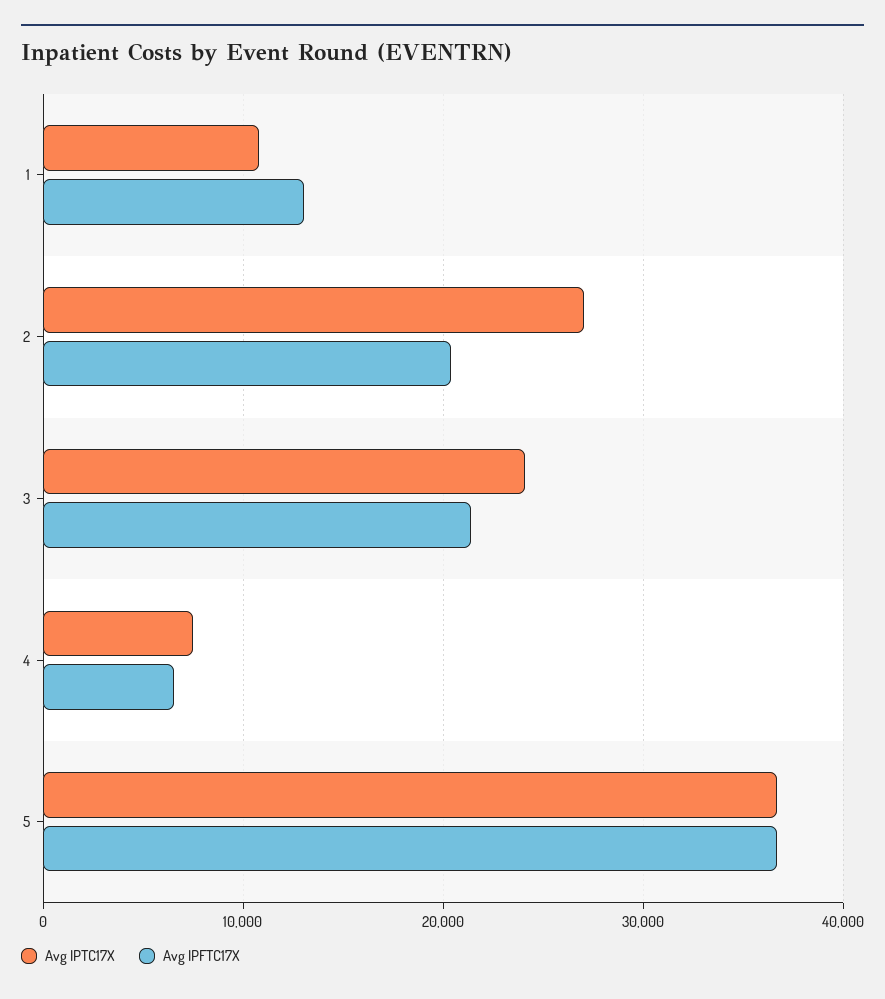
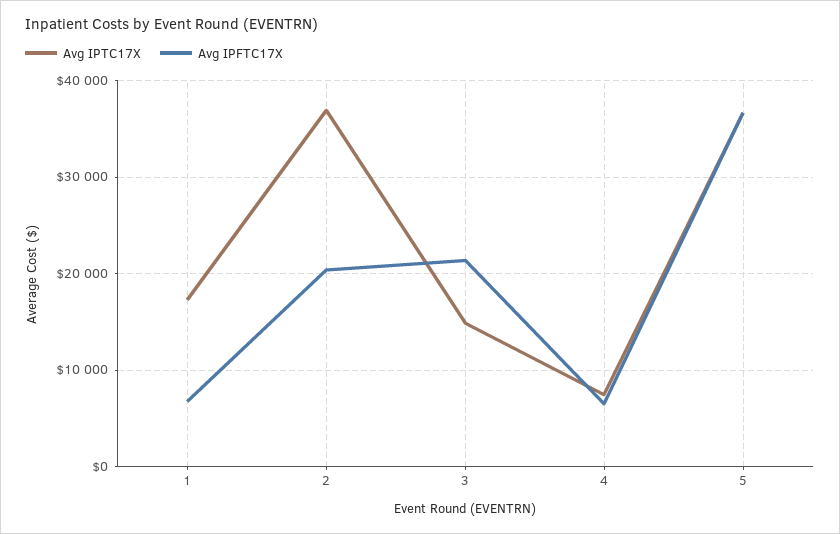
Avg IPTC17X, 1: 11000 -> 17000
Avg IPFTC17X, 1: 13000 -> 7000
Avg IPTC17X, 2: 27000 -> 37000
Avg IPTC17X, 3: 24000 -> 15000

